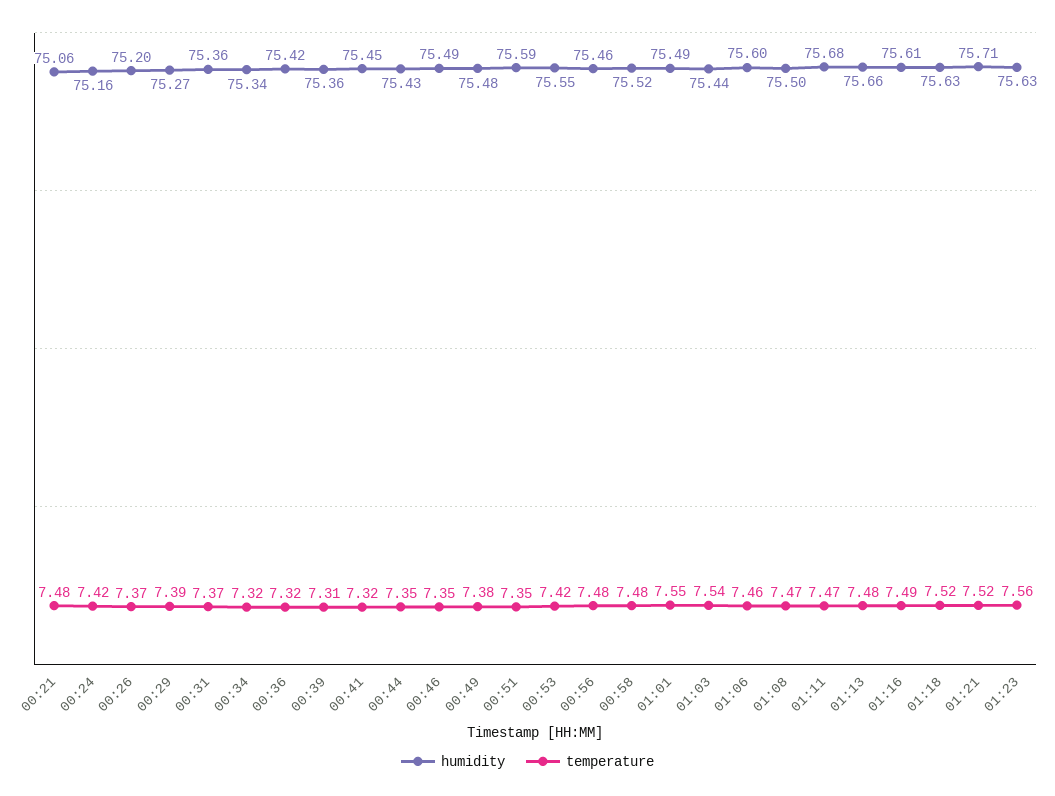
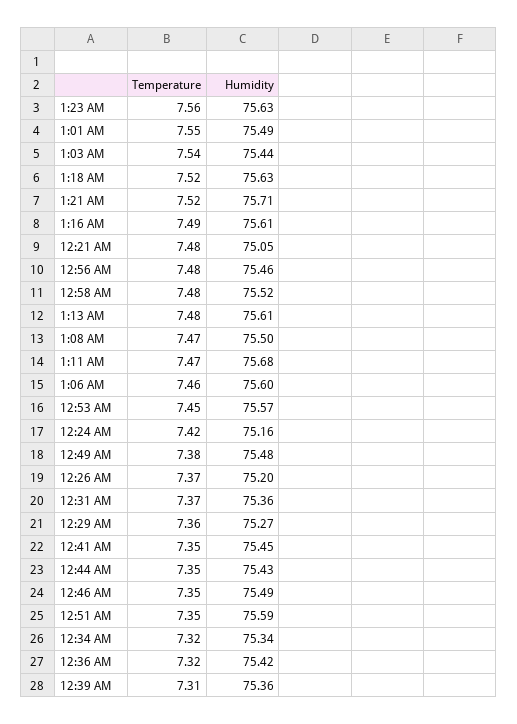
humidity, 00:21: 75.06 -> 75.05
temperature, 00:29: 7.39 -> 7.36
temperature, 00:41: 7.32 -> 7.35
humidity, 00:53: 75.55 -> 75.57
temperature, 00:53: 7.42 -> 7.45
humidity, 01:13: 75.66 -> 75.61

